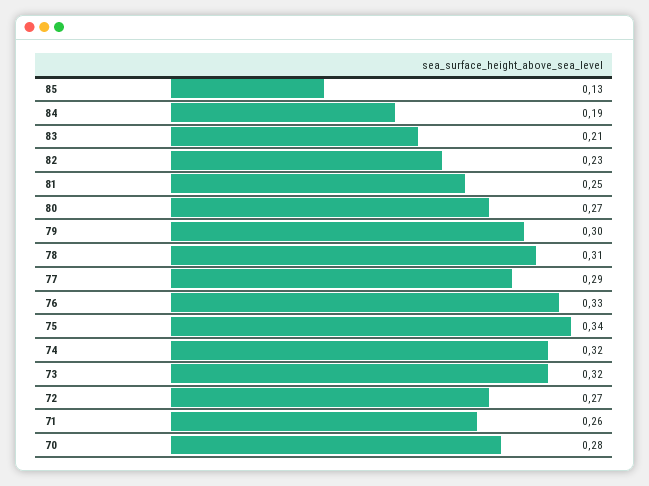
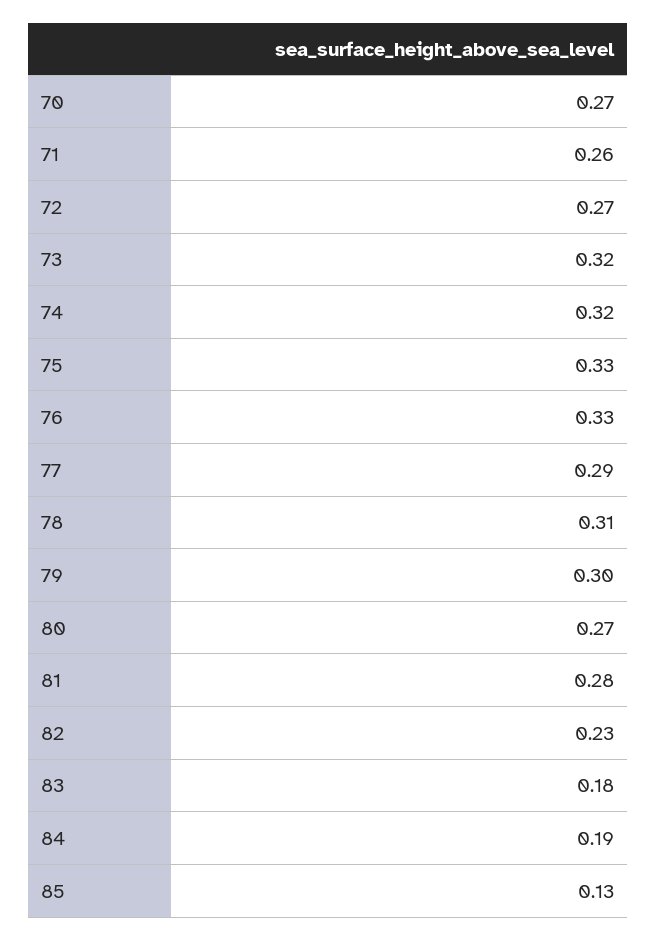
83: 0.21 -> 0.18
81: 0.25 -> 0.28
75: 0.34 -> 0.33
70: 0.28 -> 0.27

